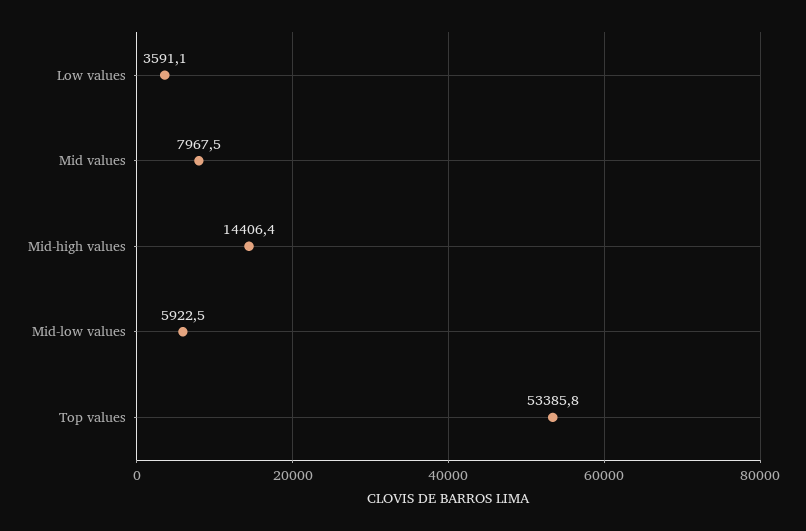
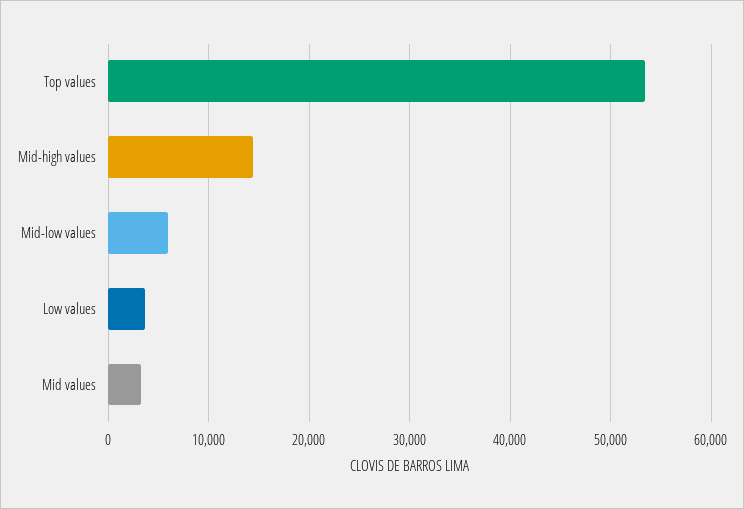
Mid values: 7967.5 -> 3000

